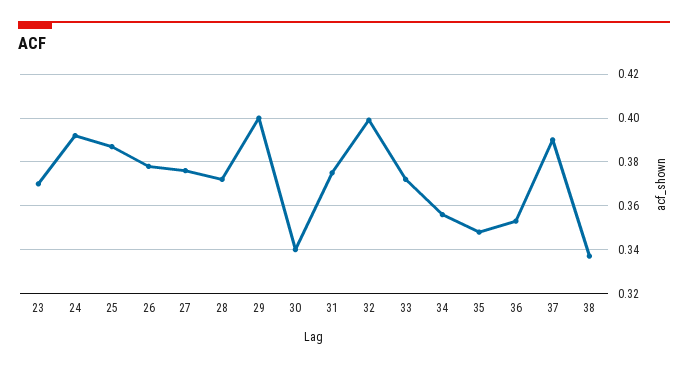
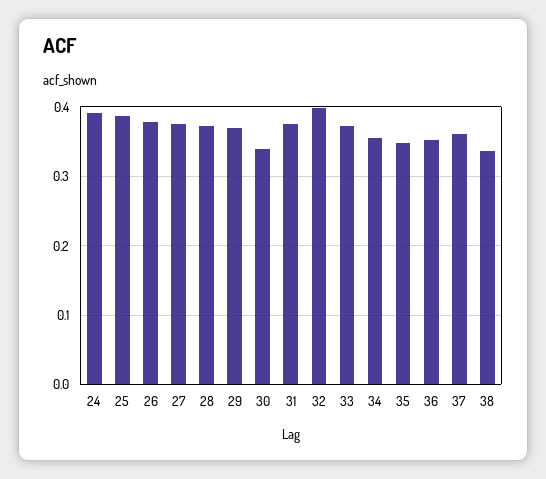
23: 0.37 -> none
29: 0.4 -> 0.37
37: 0.39 -> 0.36

